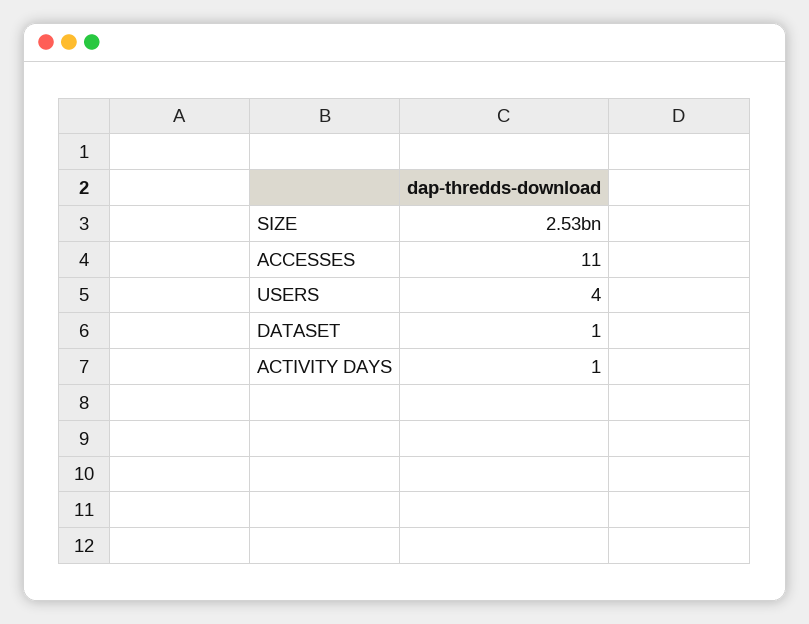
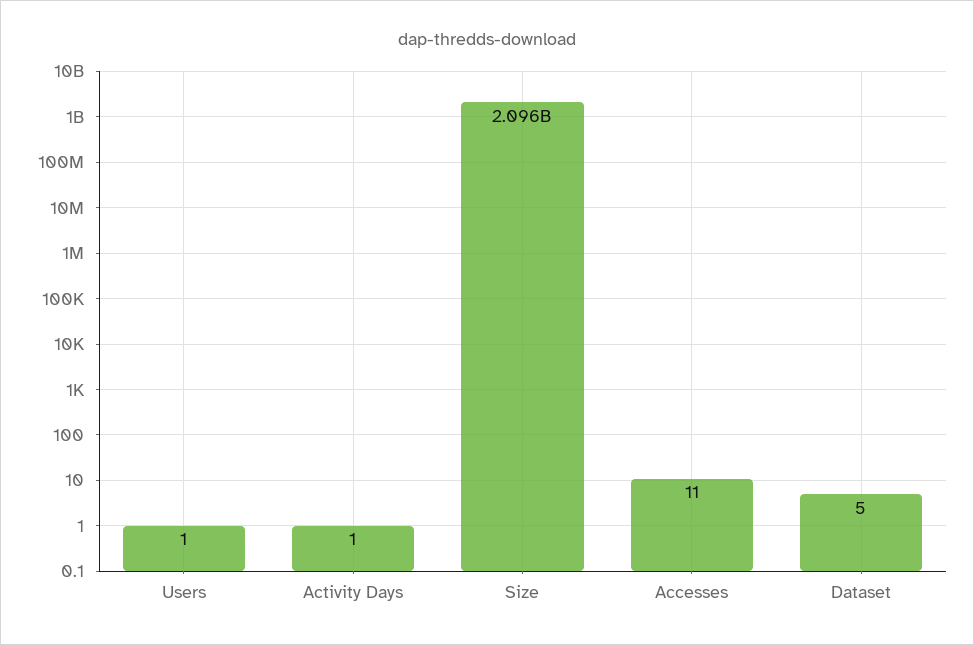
SIZE: 2530000000 -> 2096000000
USERS: 4 -> 1
DATASET: 1 -> 5

